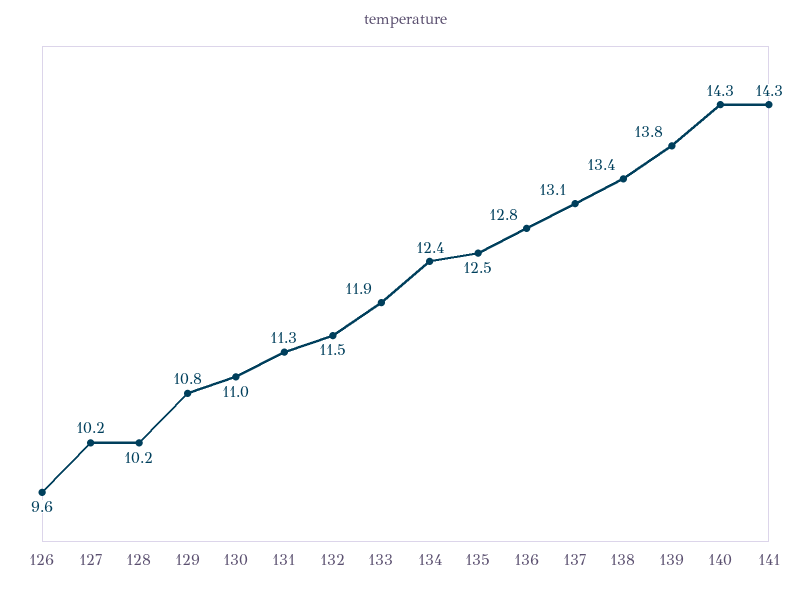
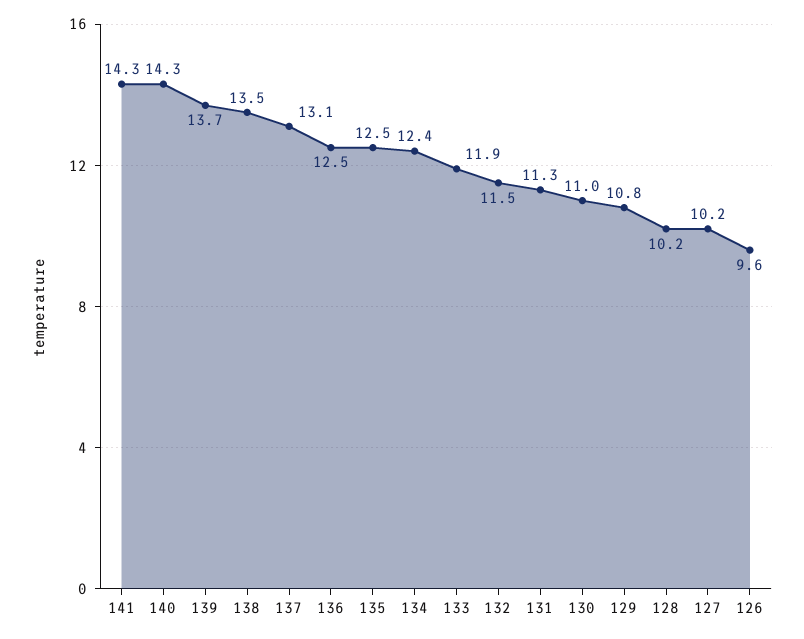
136: 12.8 -> 12.5
138: 13.4 -> 13.5
139: 13.8 -> 13.7

